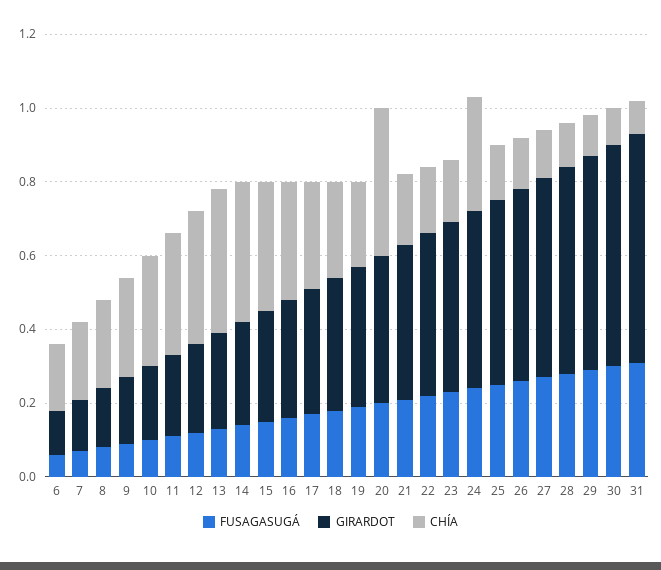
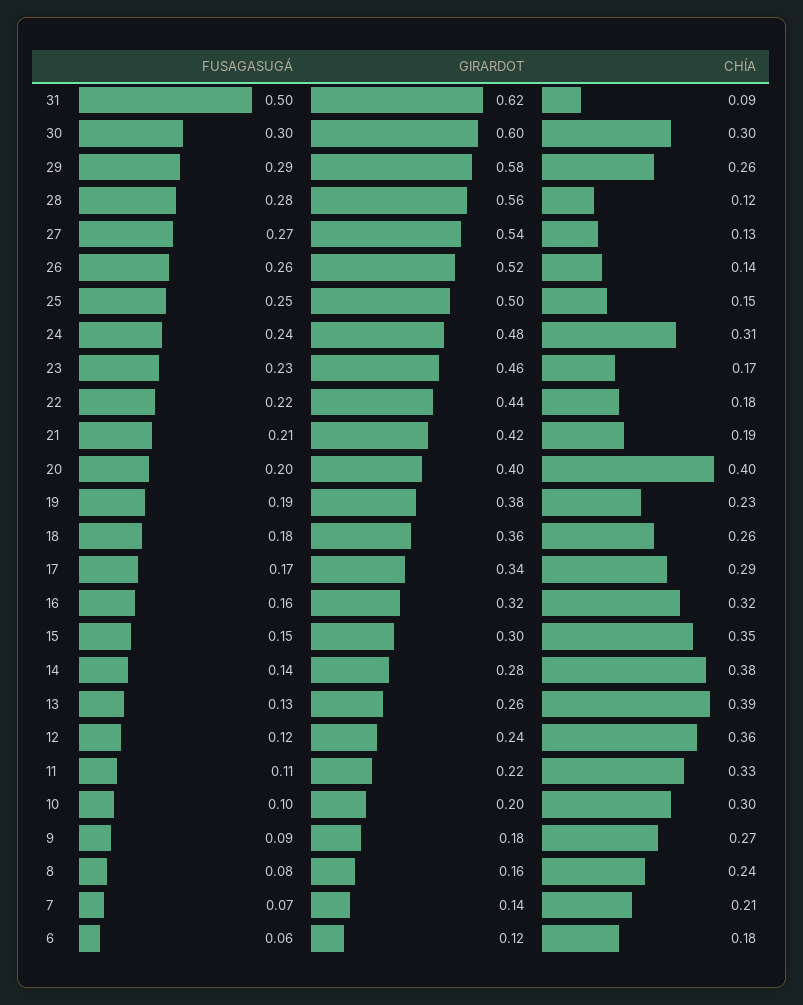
CHÍA, 29: 0.1 -> 0.26
CHÍA, 30: 0.1 -> 0.3
FUSAGASUGÁ, 31: 0.3 -> 0.5

